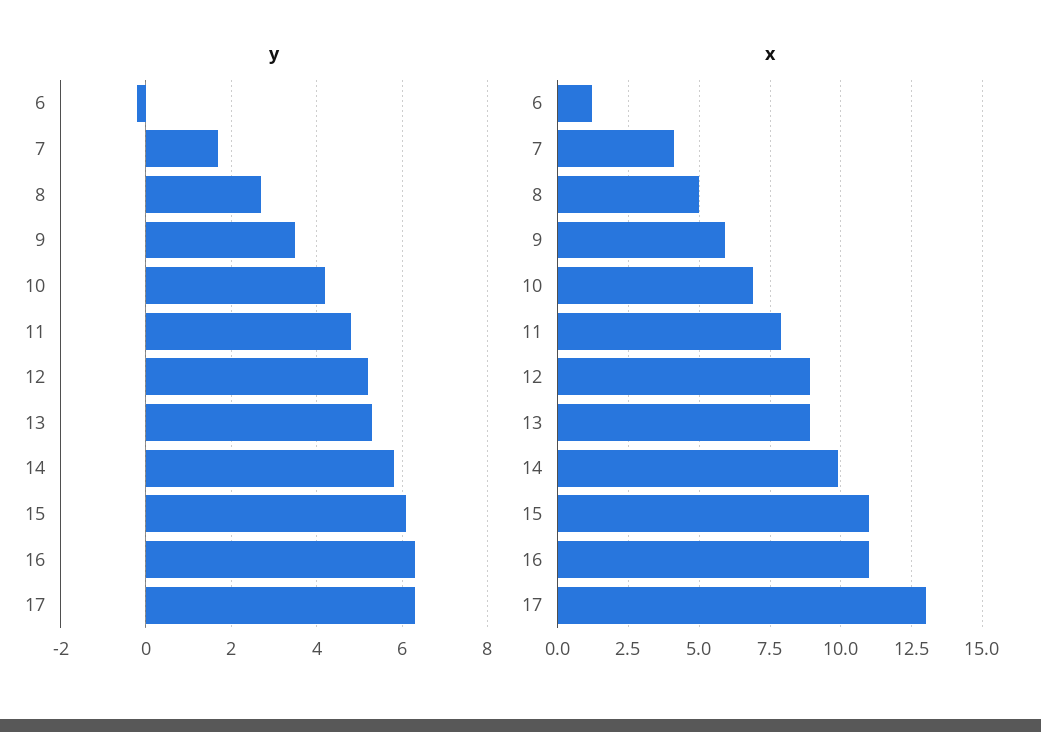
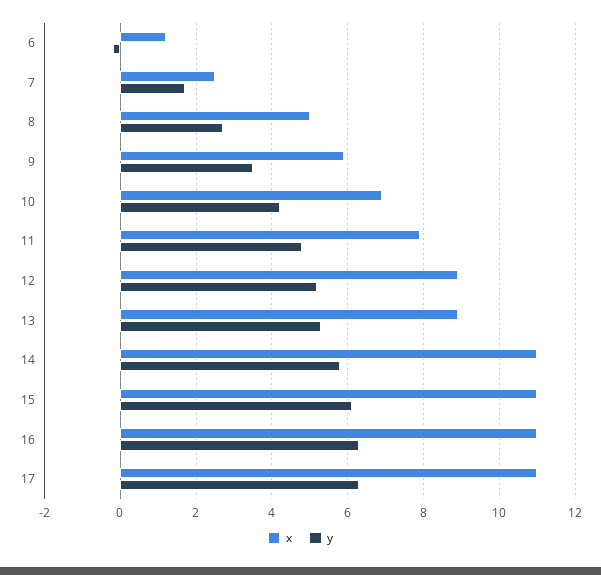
x, 7: 4 -> 2.5
x, 14: 10 -> 11
x, 17: 13 -> 11

